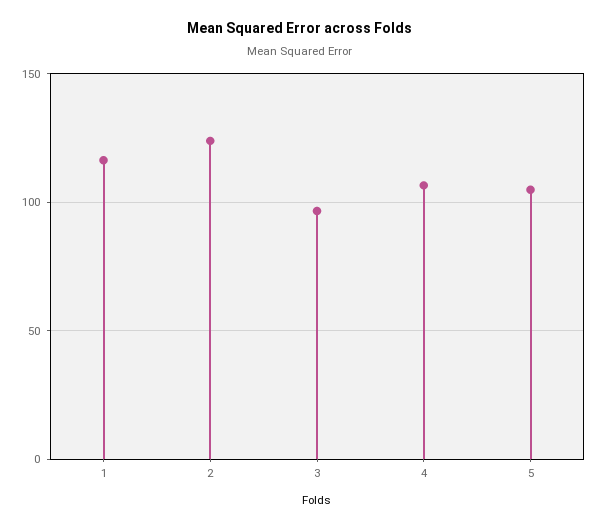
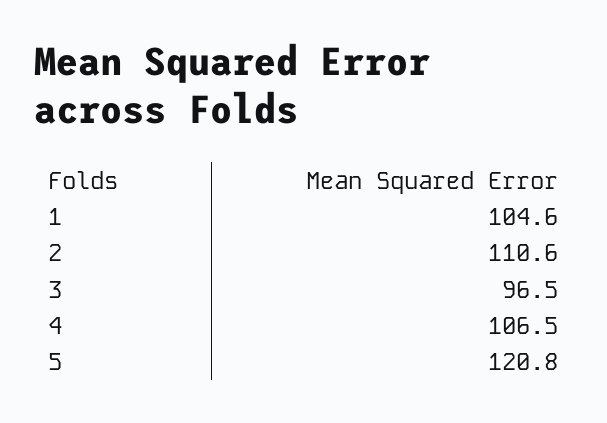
1: 115 -> 104.6
2: 125 -> 110.6
5: 105 -> 120.8

